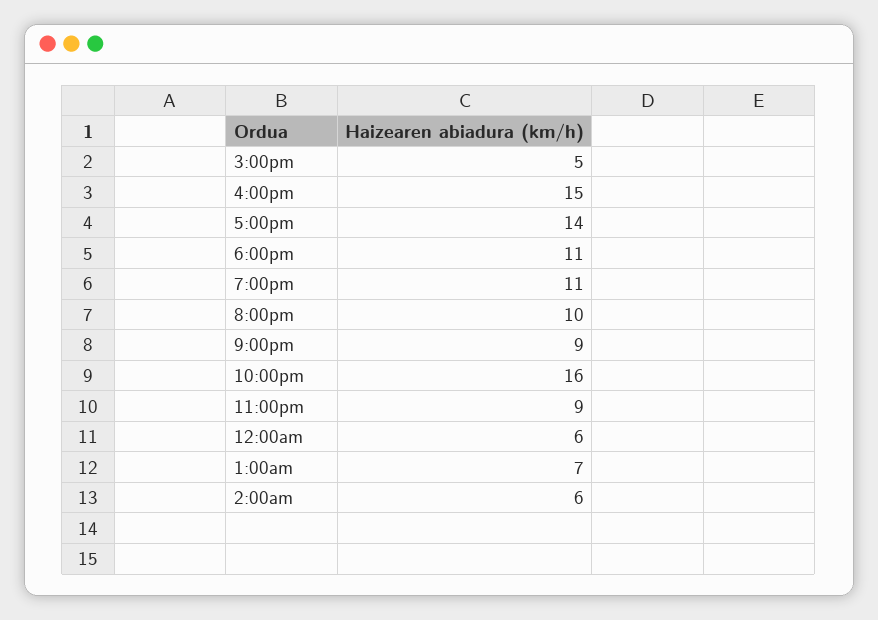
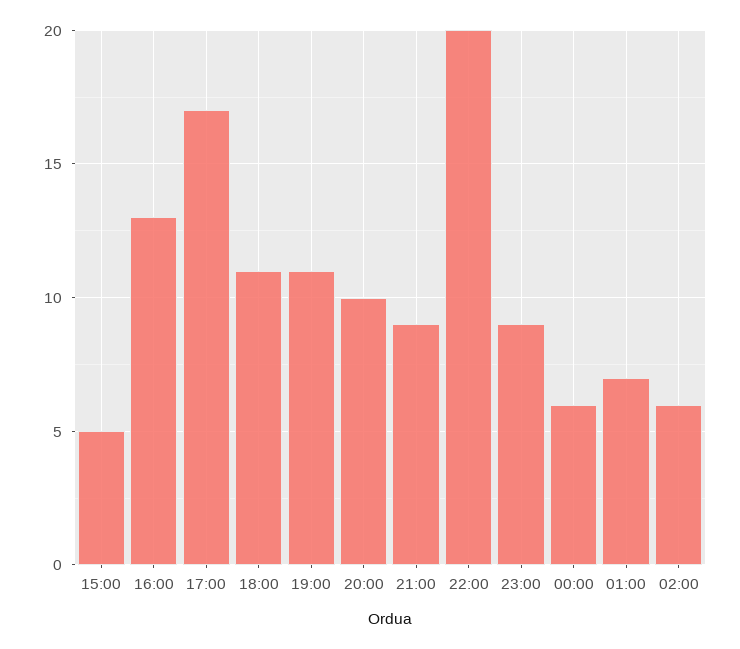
4:00pm: 15 -> 13
5:00pm: 14 -> 17
10:00pm: 16 -> 20

